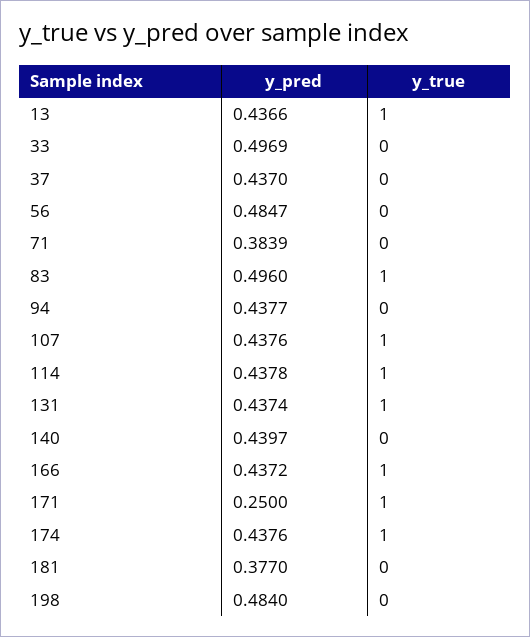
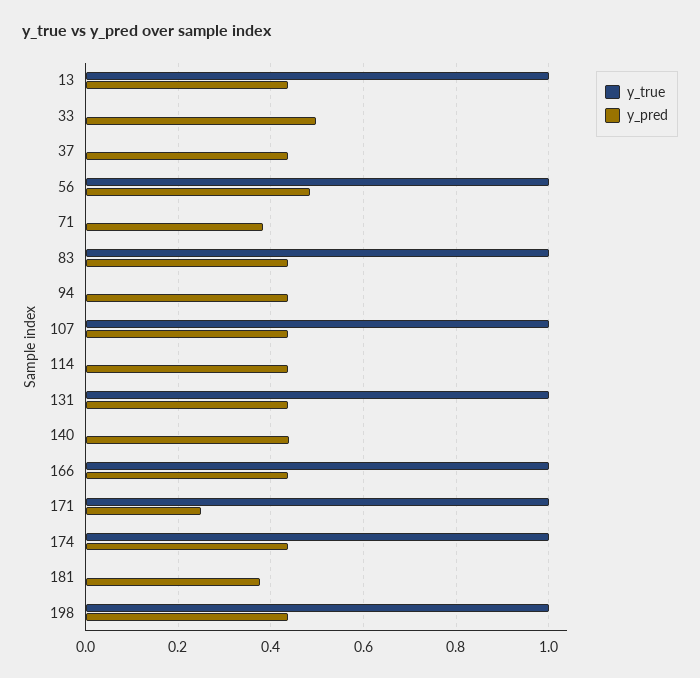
y_true, 56: 0 -> 1
y_pred, 83: 0.496 -> 0.44
y_true, 114: 1 -> 0
y_pred, 198: 0.484 -> 0.44
y_true, 198: 0 -> 1

